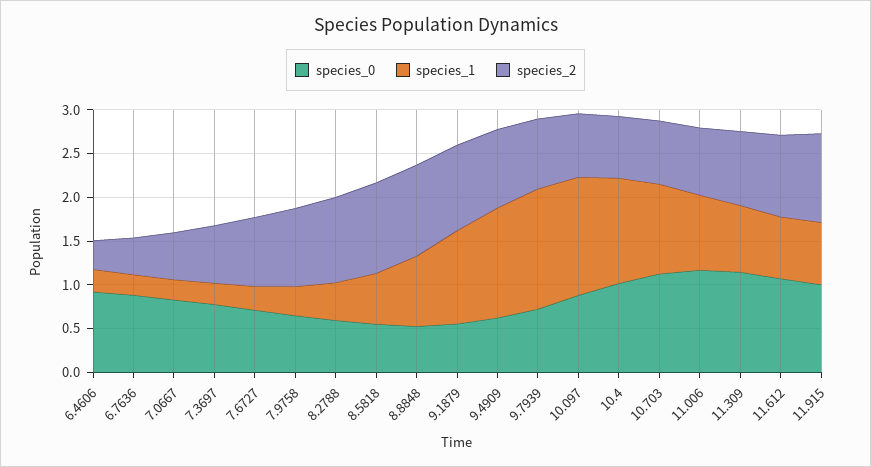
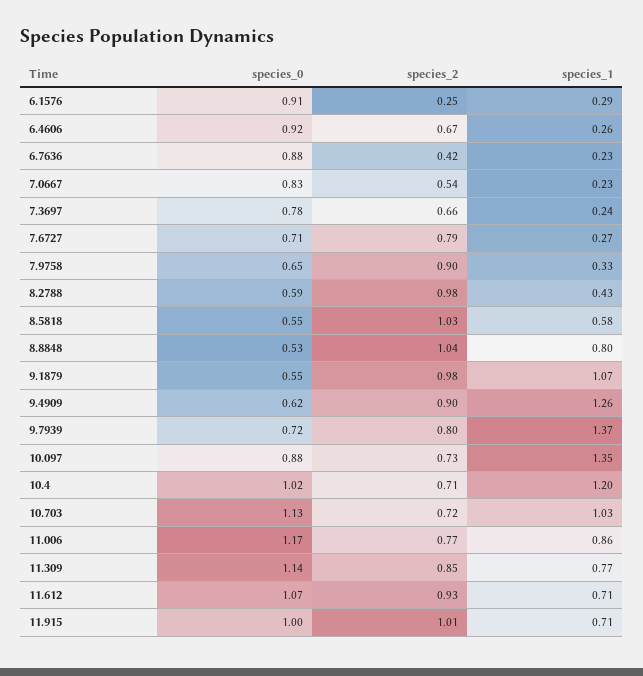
species_2, 6.4606: 0.3 -> 0.67
species_0, 6.1576: none -> 0.91
species_2, 6.1576: none -> 0.25
species_1, 6.1576: none -> 0.29

